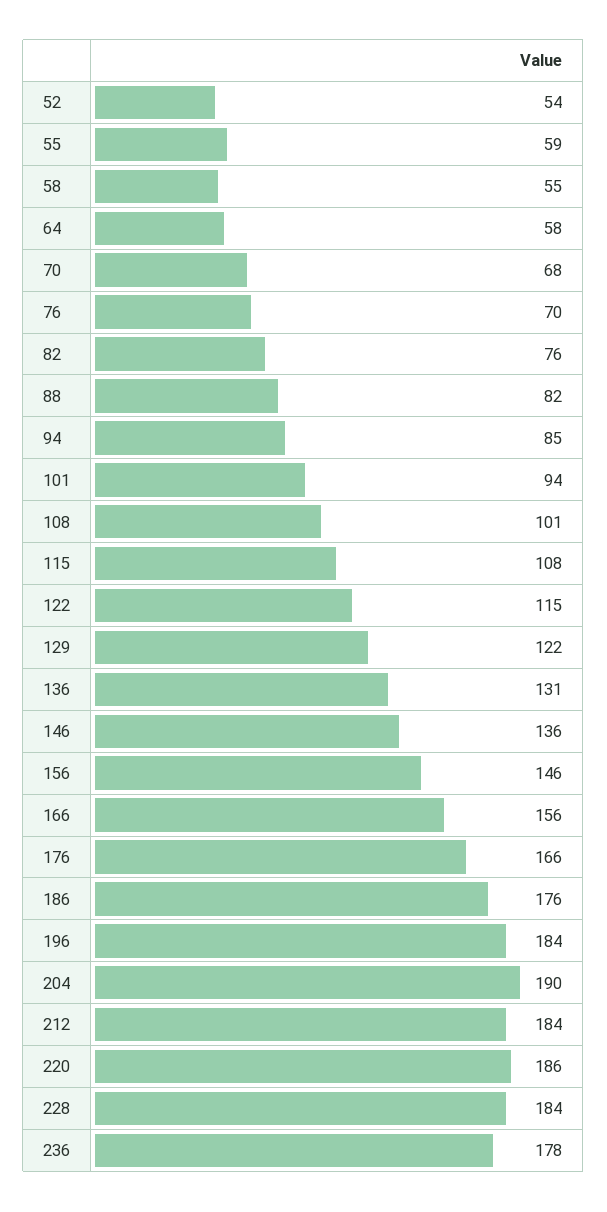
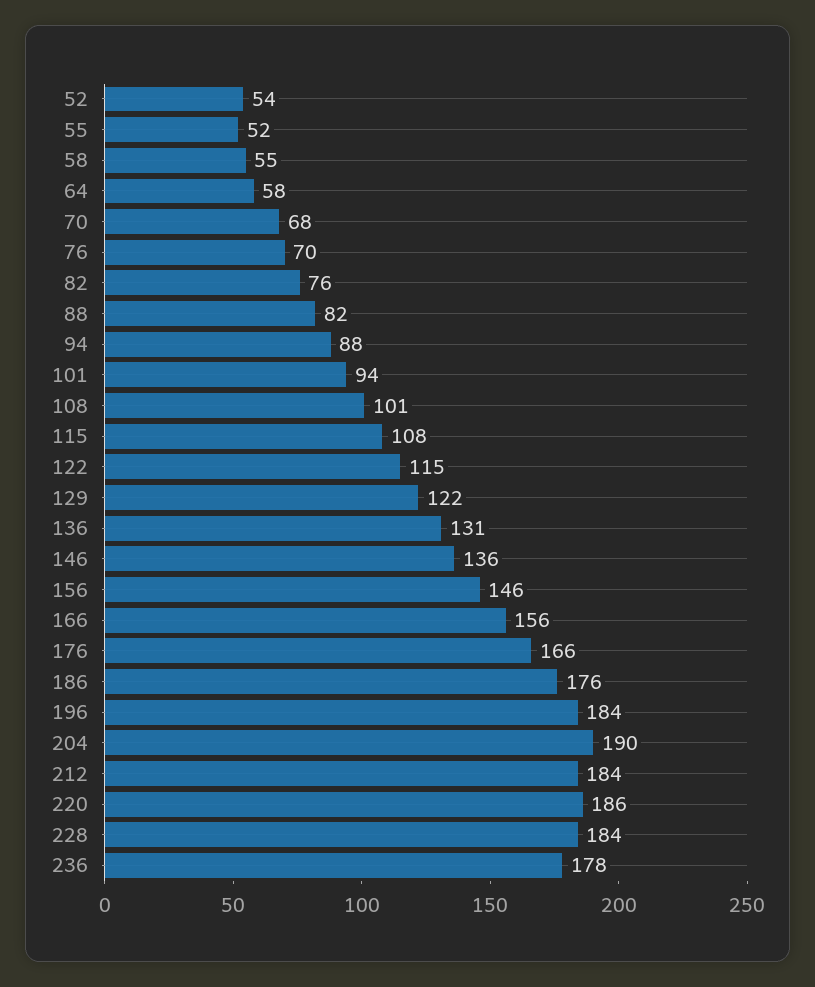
55: 59 -> 52
94: 85 -> 88

